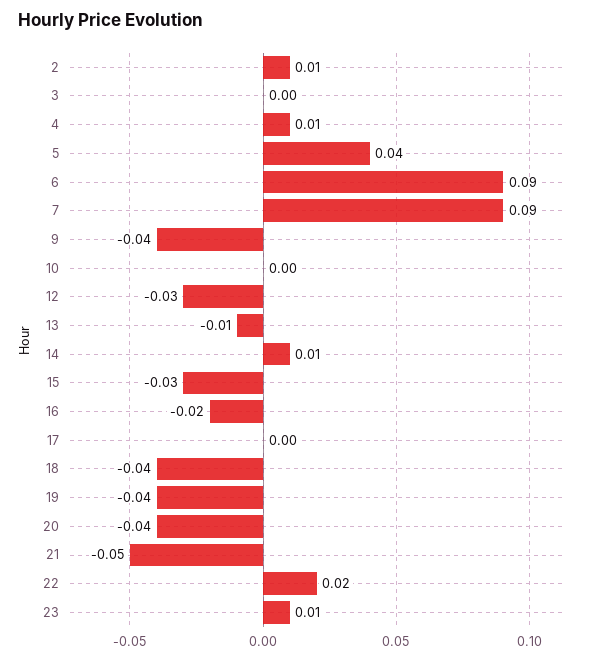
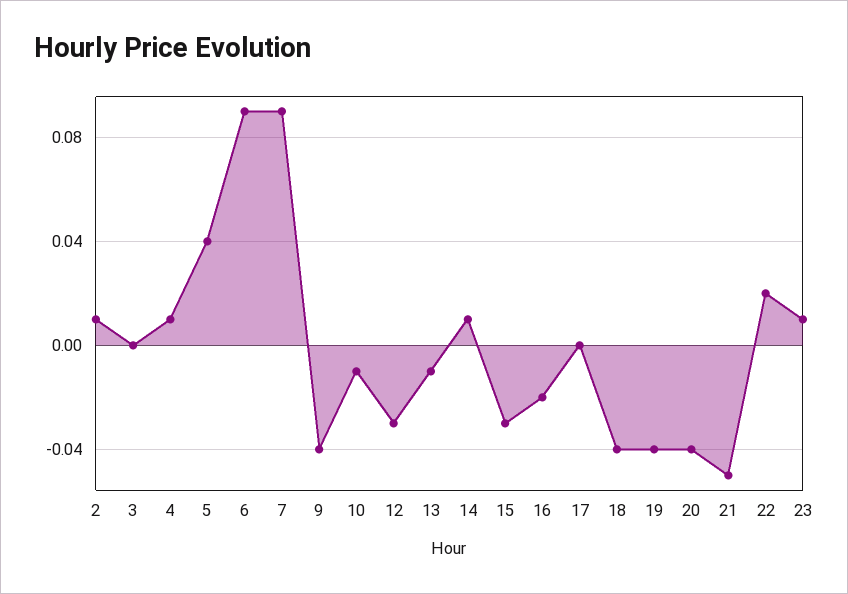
10: 0 -> -0.01

